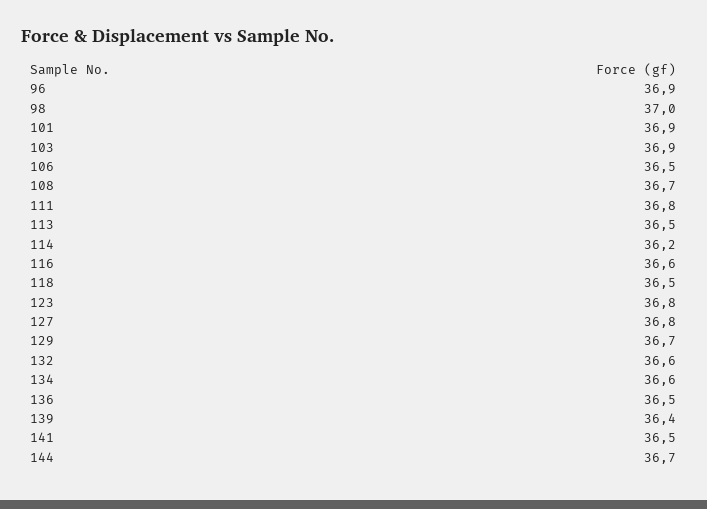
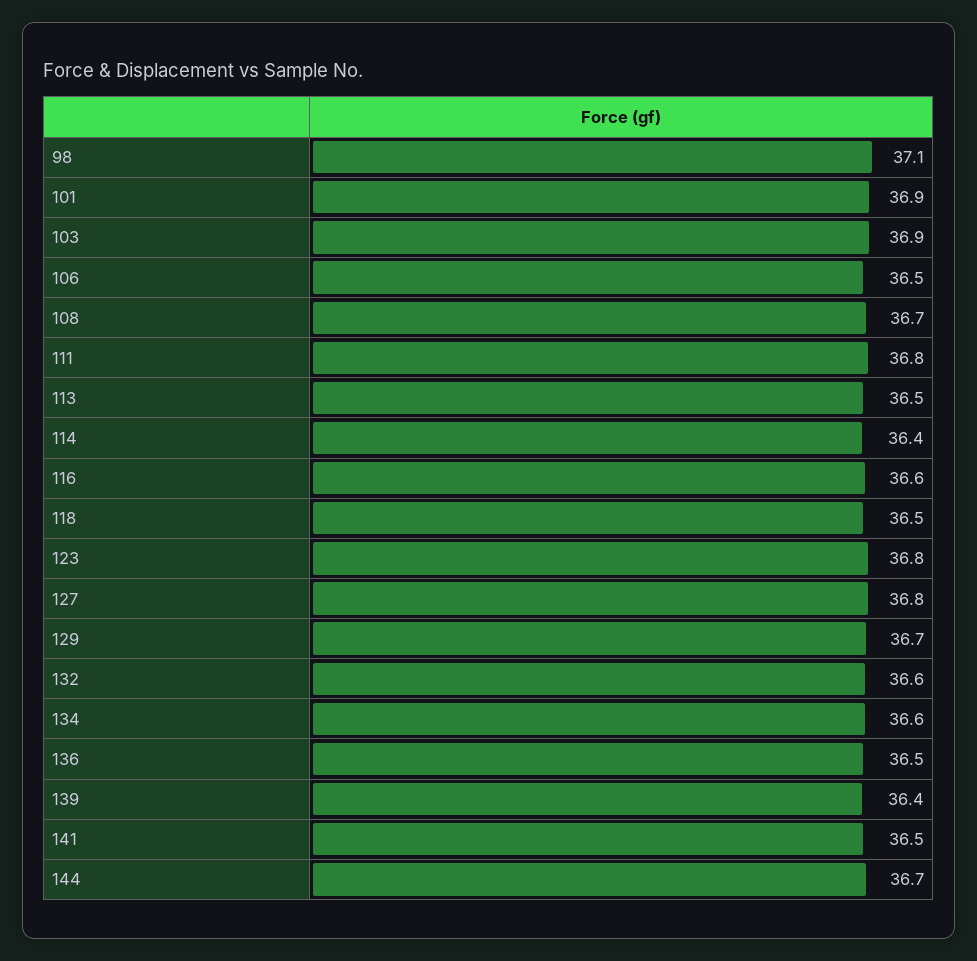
96: 36.9 -> none
98: 37 -> 37.1
114: 36.2 -> 36.4

